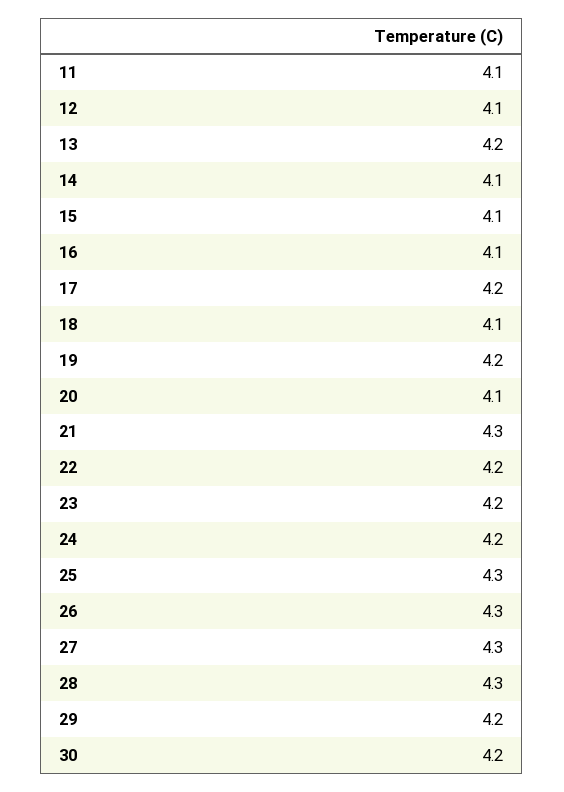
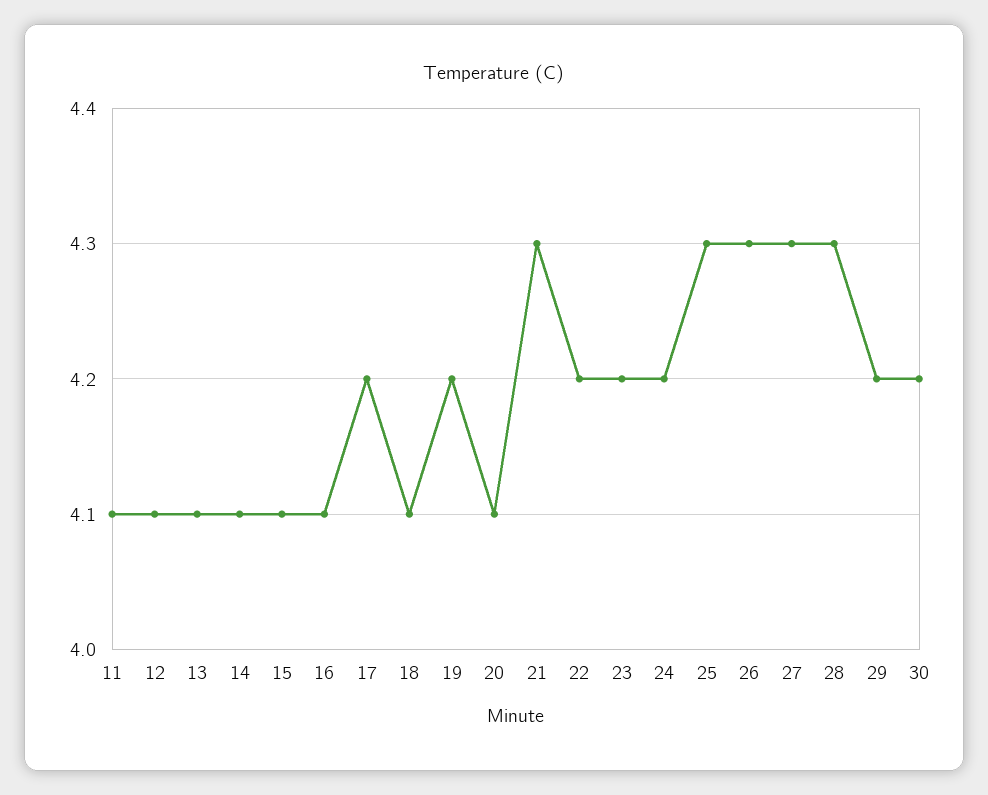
13: 4.2 -> 4.1

